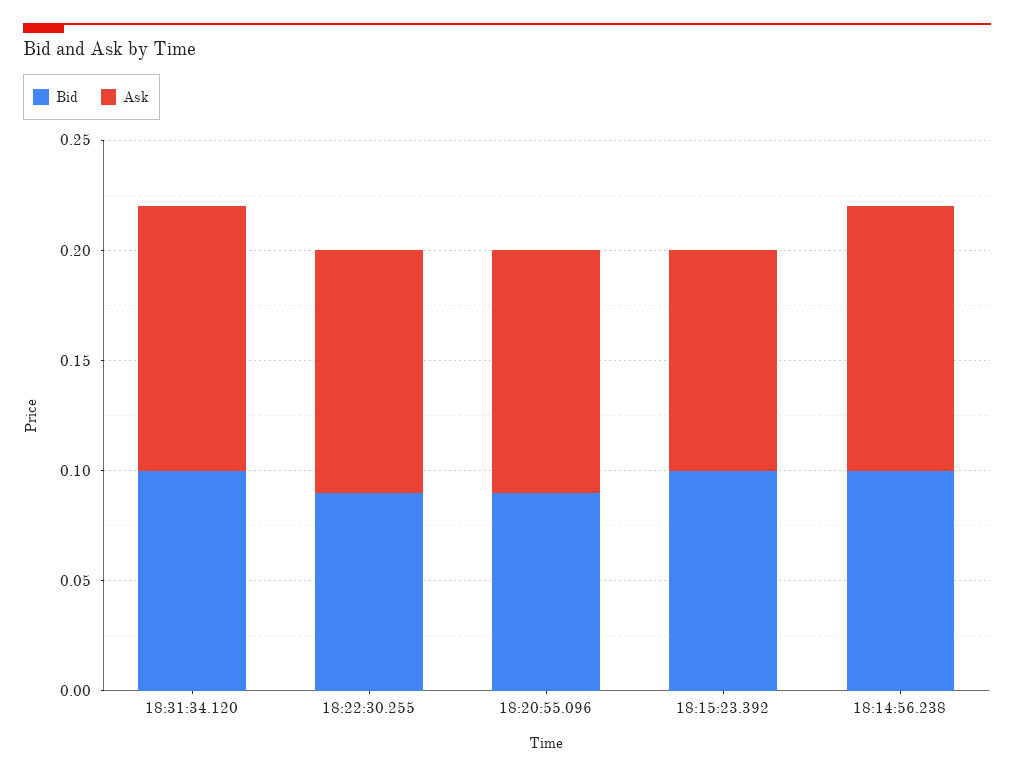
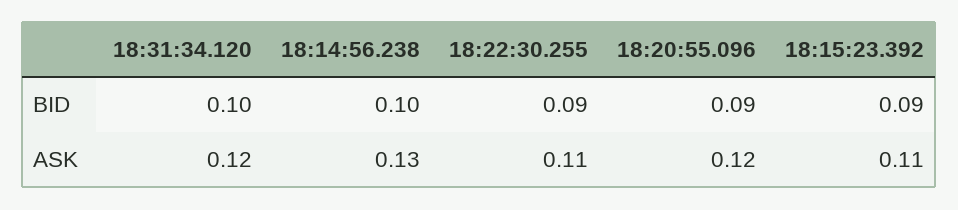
Ask, 18:20:55.096: 0.11 -> 0.12
Bid, 18:15:23.392: 0.1 -> 0.09
Ask, 18:15:23.392: 0.1 -> 0.11
Ask, 18:14:56.238: 0.12 -> 0.13

